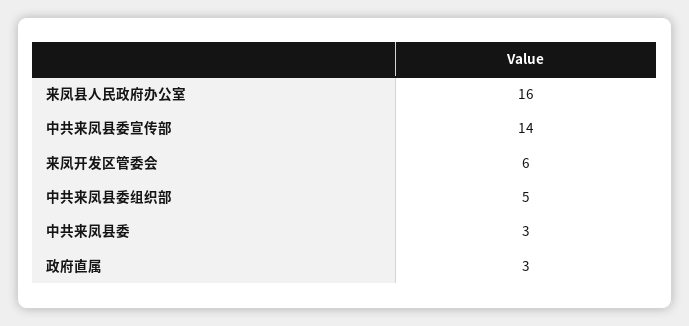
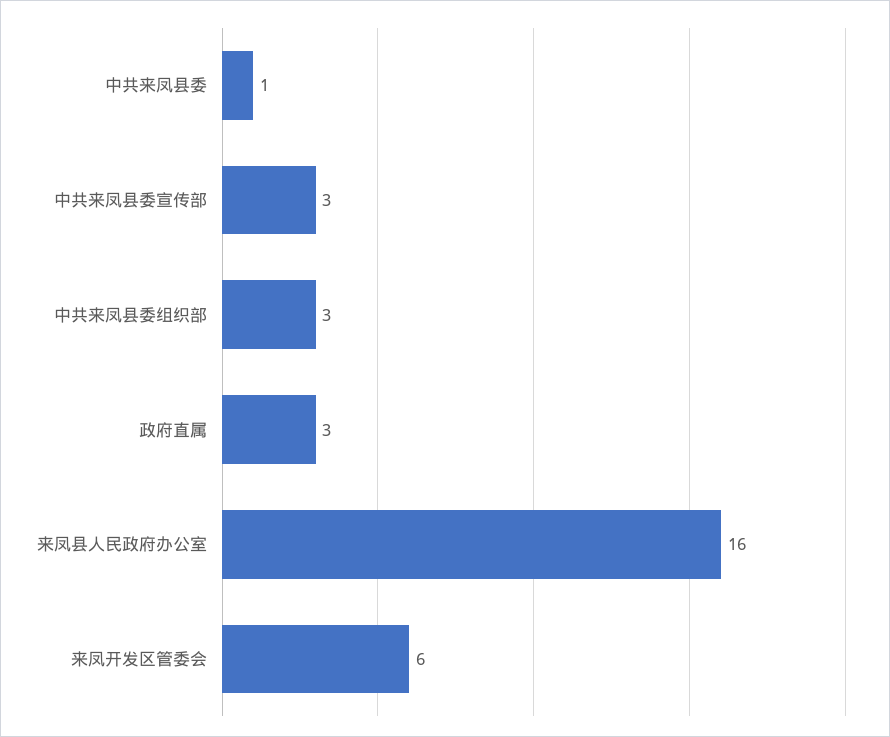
中共来凤县委宣传部: 14 -> 3
中共来凤县委组织部: 5 -> 3
中共来凤县委: 3 -> 1

